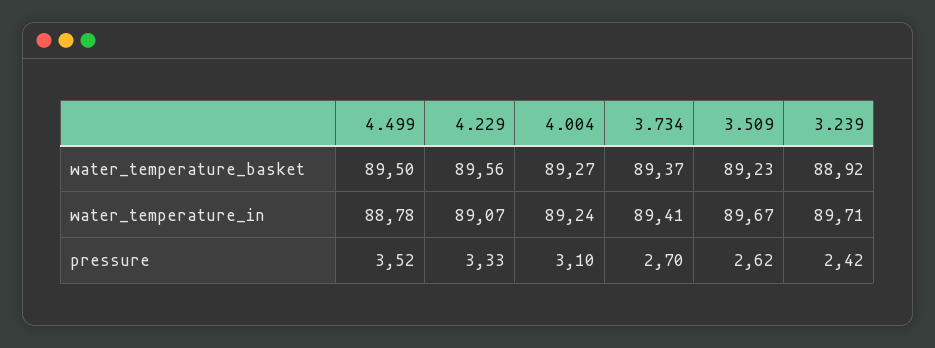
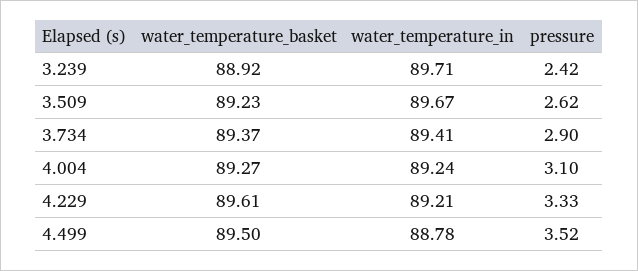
4.229, water_temperature_basket: 89.56 -> 89.61
4.229, water_temperature_in: 89.07 -> 89.21
3.734, pressure: 2.7 -> 2.9

